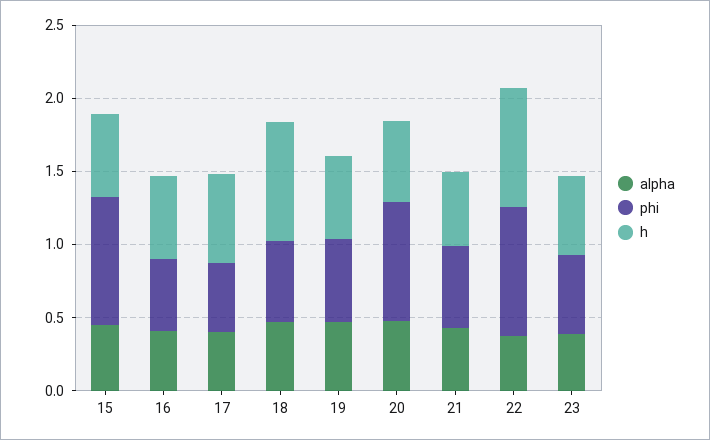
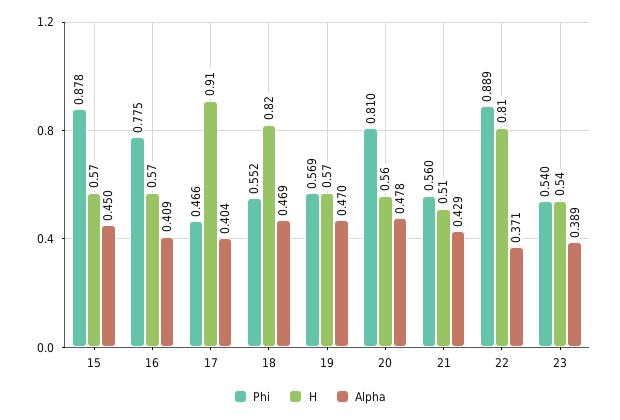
phi, 16: 0.5 -> 0.775
h, 17: 0.6 -> 0.91

